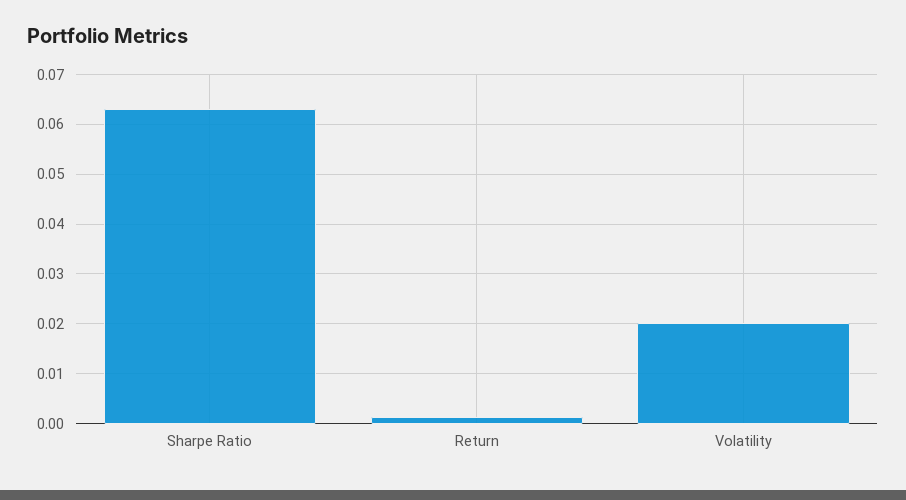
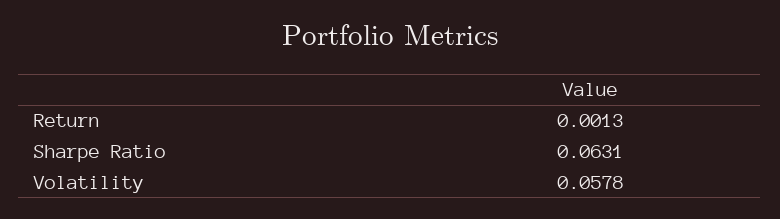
Volatility: 0.02 -> 0.0578

